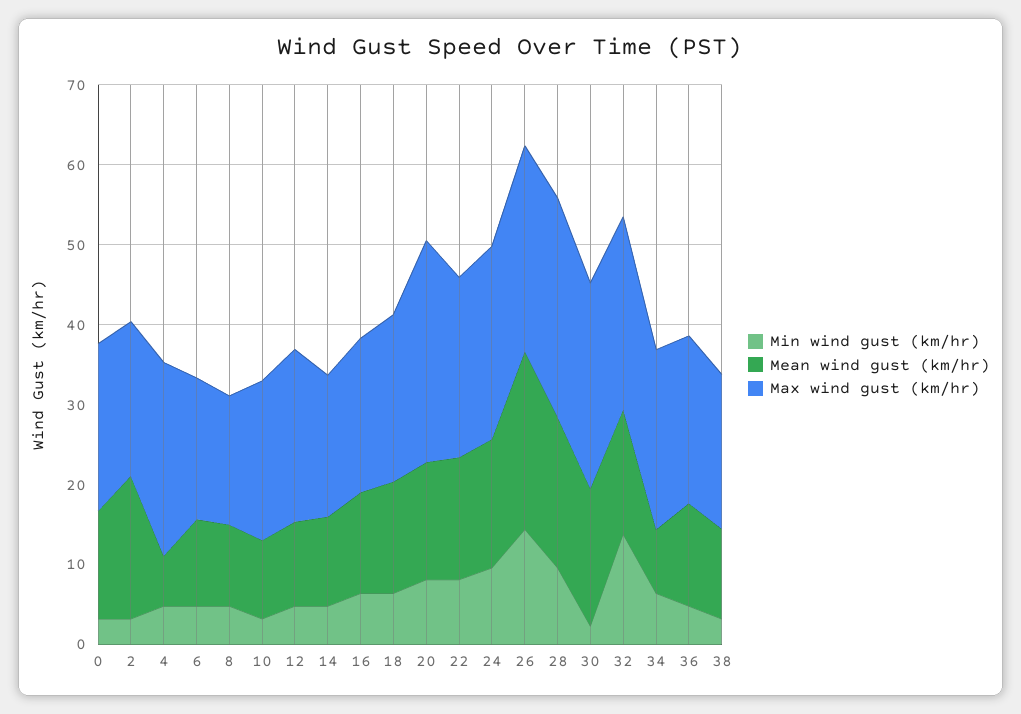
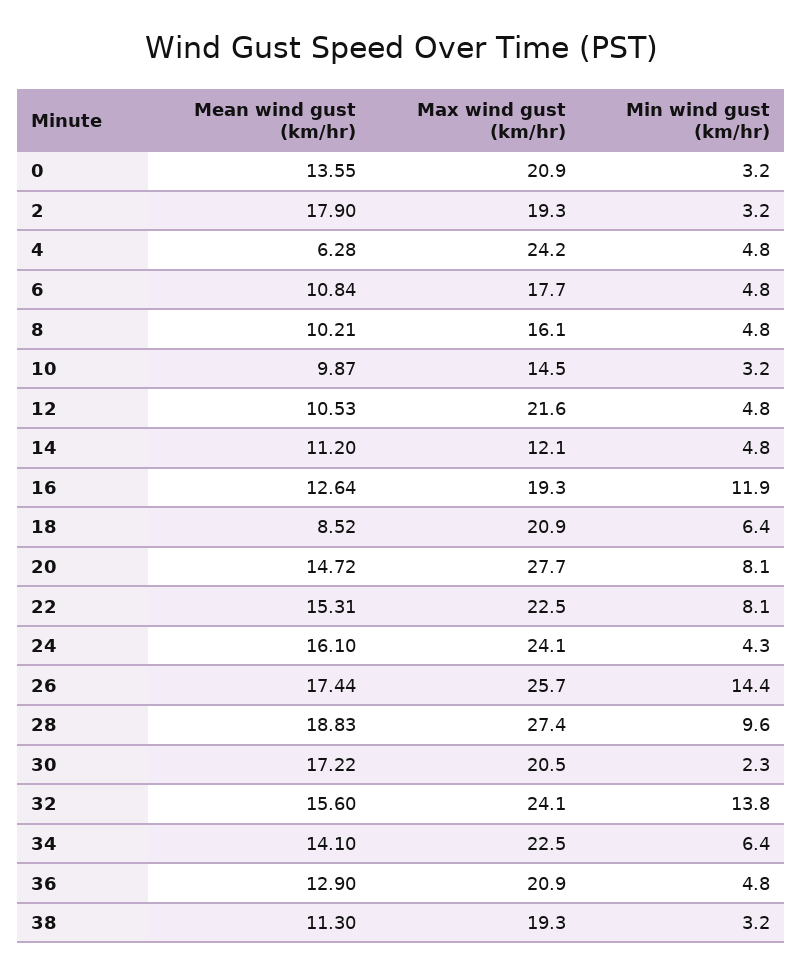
Max wind gust (km/hr), 10: 20 -> 14.5
Max wind gust (km/hr), 14: 18 -> 12.1
Min wind gust (km/hr), 16: 6 -> 11.9
Mean wind gust (km/hr), 18: 14 -> 8.52
Min wind gust (km/hr), 24: 10 -> 4.3
Mean wind gust (km/hr), 26: 22 -> 17.44
Max wind gust (km/hr), 30: 26 -> 20.5
Mean wind gust (km/hr), 34: 8 -> 14.1

